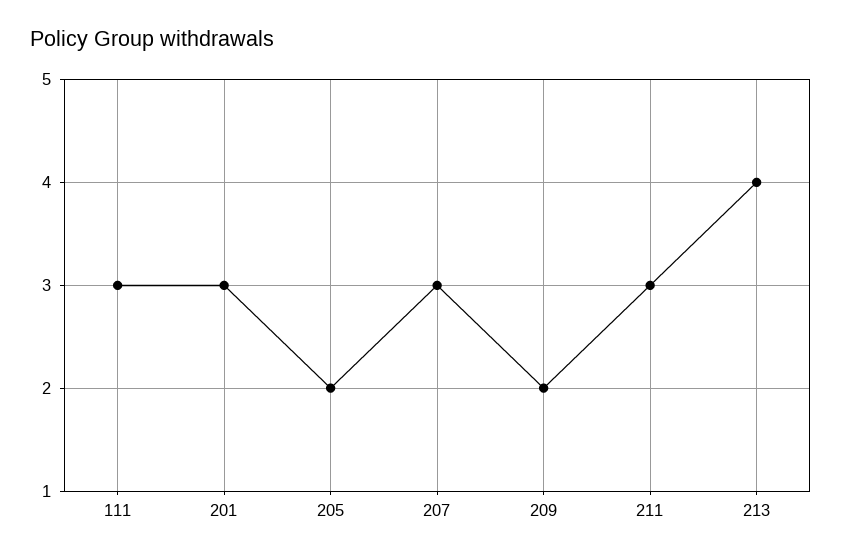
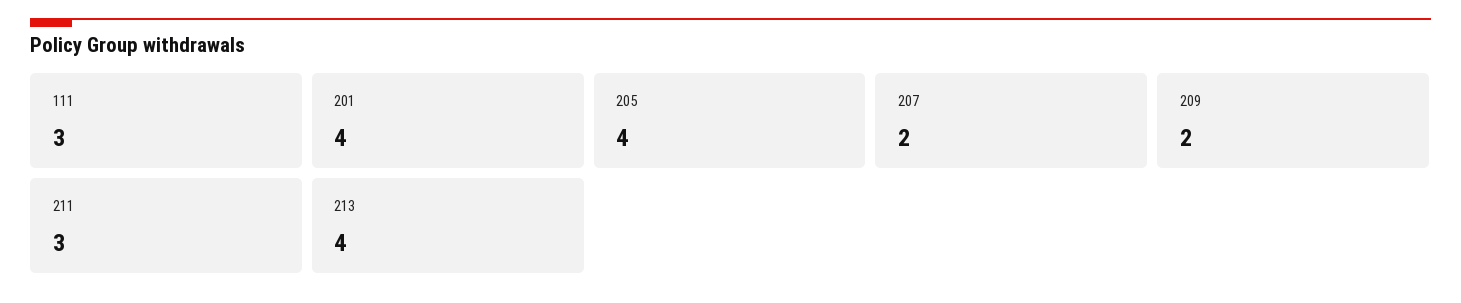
201: 3 -> 4
205: 2 -> 4
207: 3 -> 2

